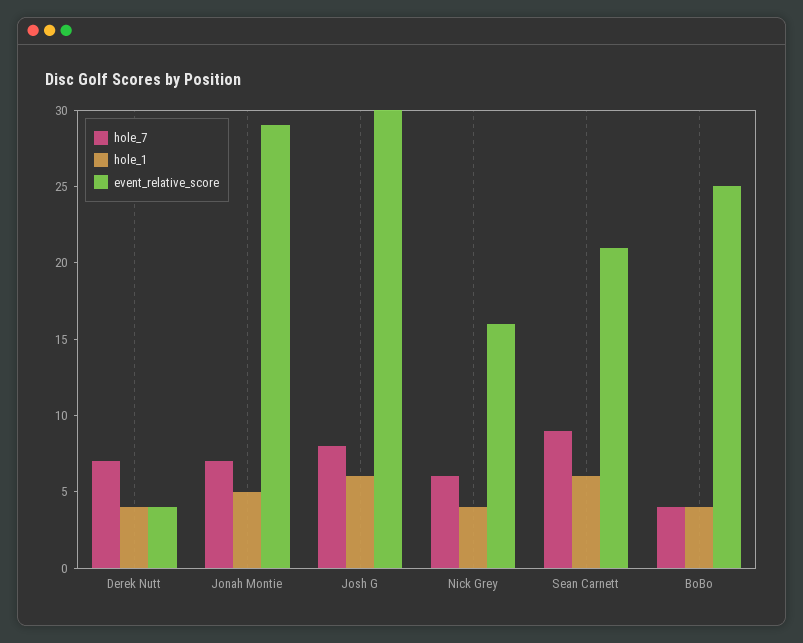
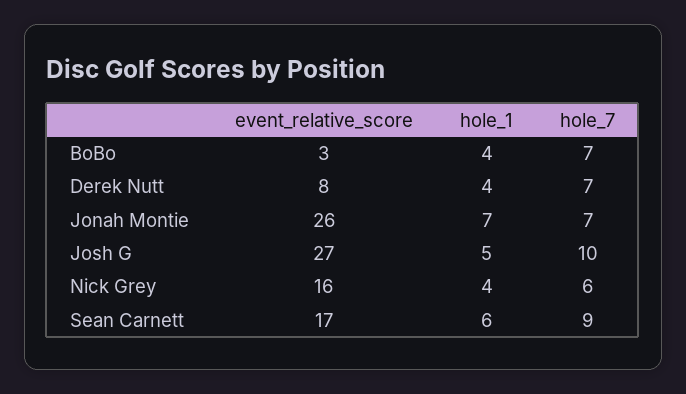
event_relative_score, Derek Nutt: 4 -> 8
hole_1, Jonah Montie: 5 -> 7
event_relative_score, Jonah Montie: 29 -> 26
hole_7, Josh G: 8 -> 10
hole_1, Josh G: 6 -> 5
event_relative_score, Josh G: 30 -> 27
event_relative_score, Sean Carnett: 21 -> 17
hole_7, BoBo: 4 -> 7
event_relative_score, BoBo: 25 -> 3

